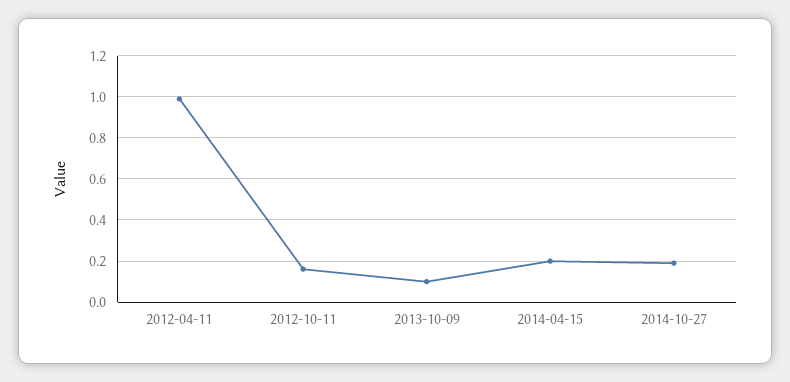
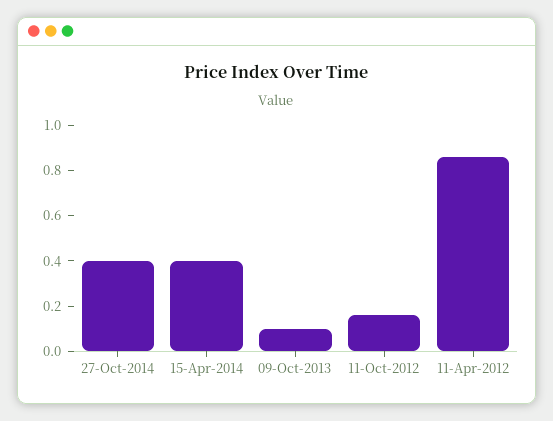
2012-04-11: 1 -> 0.85
2014-04-15: 0.2 -> 0.4
2014-10-27: 0.2 -> 0.4

